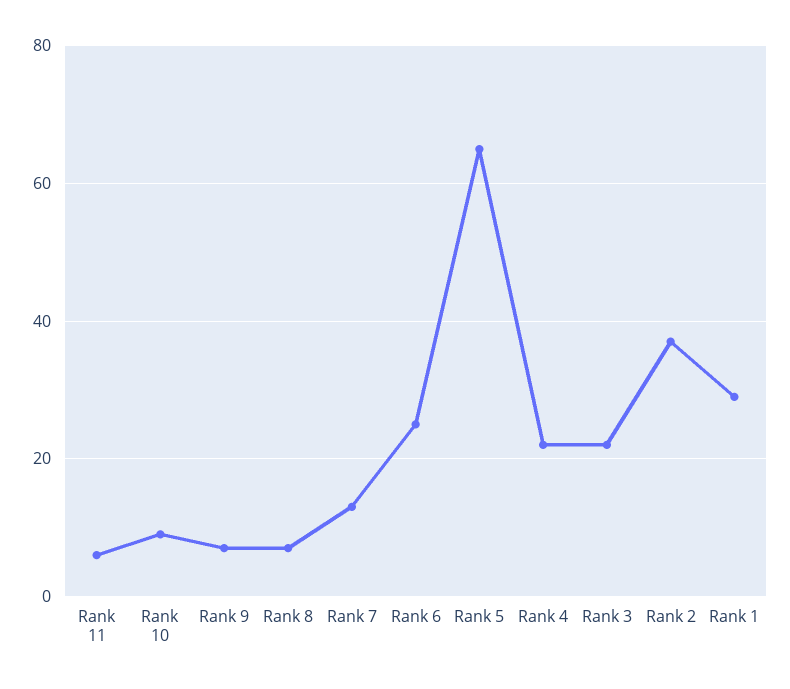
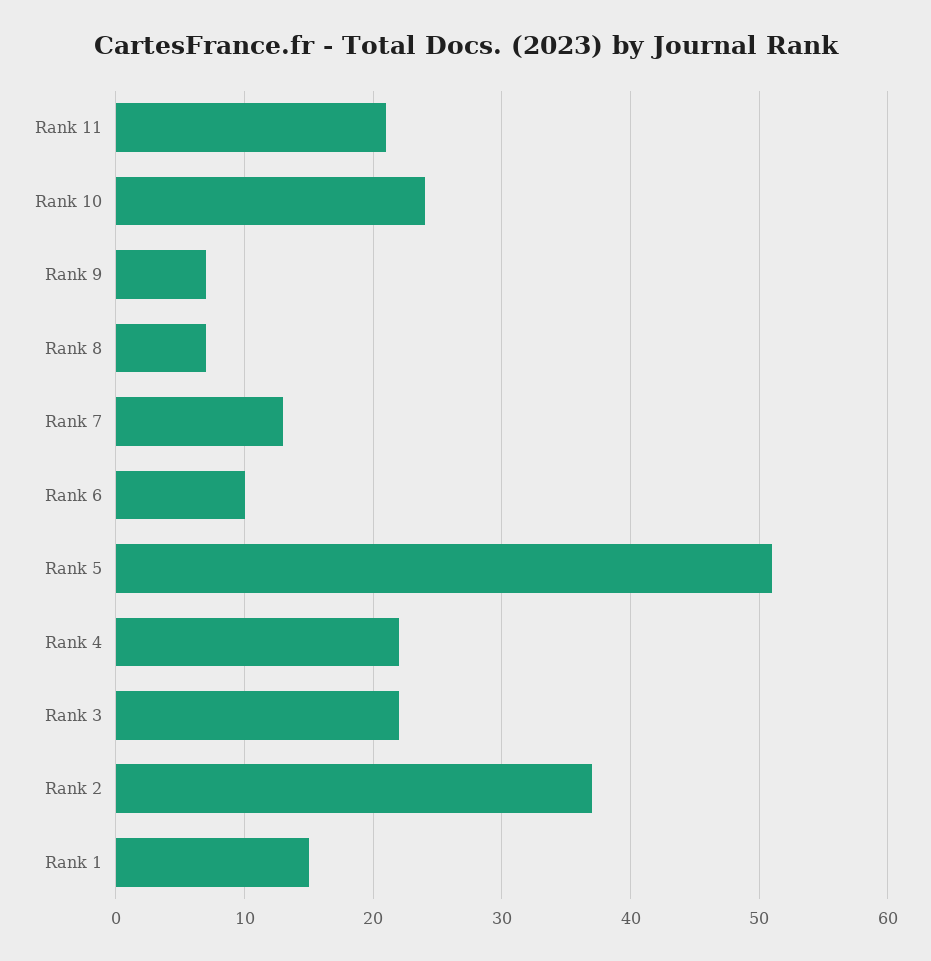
Rank 11: 5 -> 21
Rank 10: 10 -> 24
Rank 6: 25 -> 10
Rank 5: 65 -> 51
Rank 1: 30 -> 15

